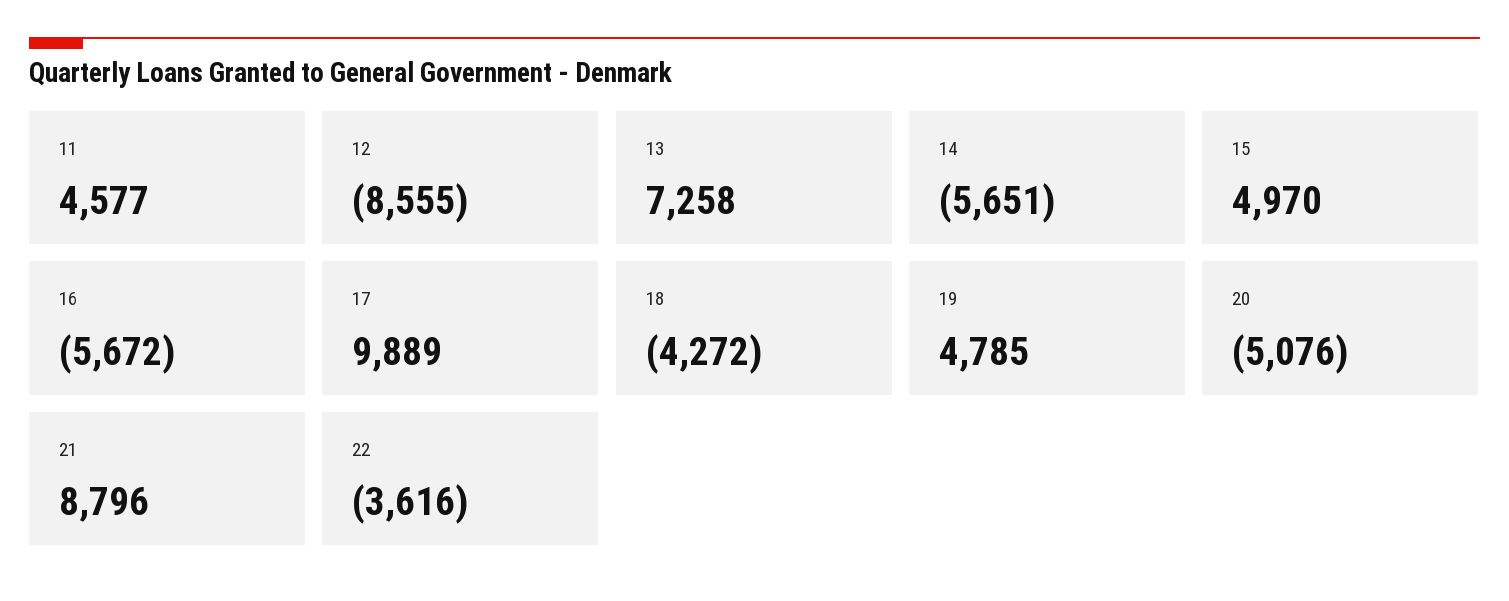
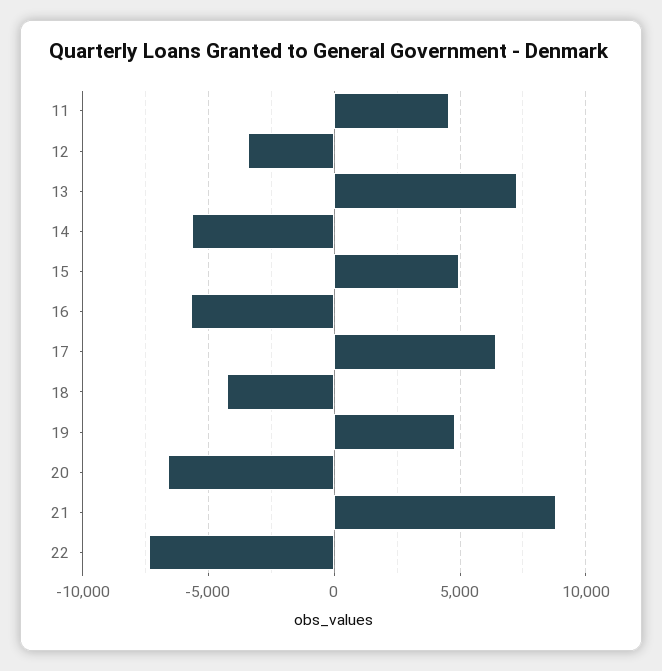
12: -8555 -> -3500
17: 9889 -> 6500
20: -5076 -> -6500
22: -3616 -> -7500

